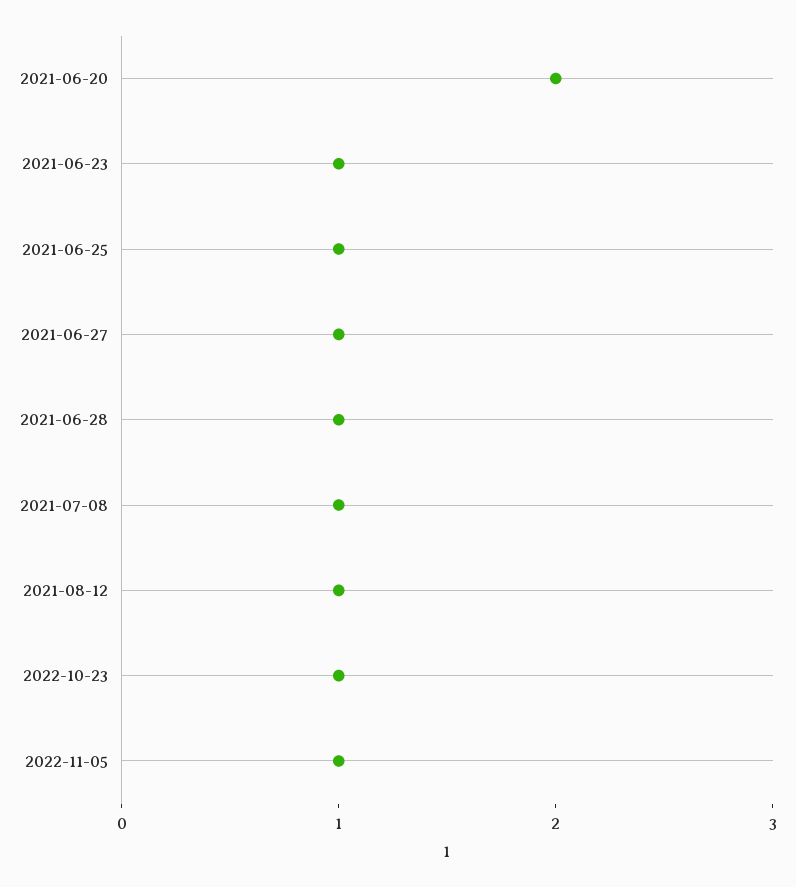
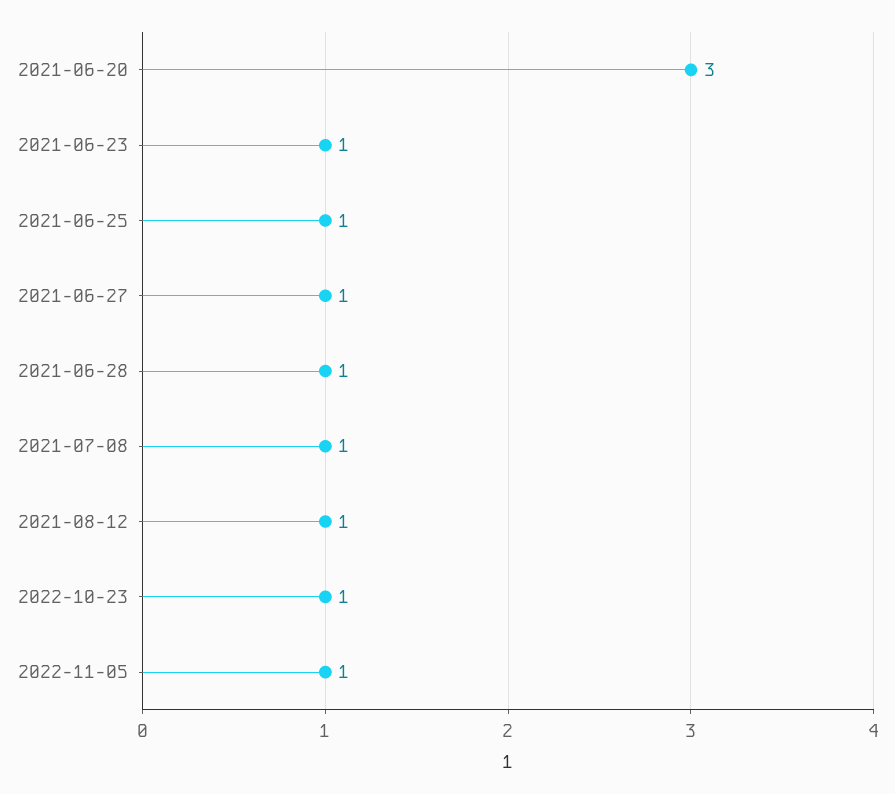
2021-06-20: 2 -> 3

